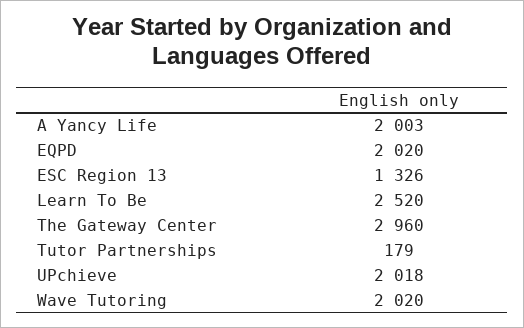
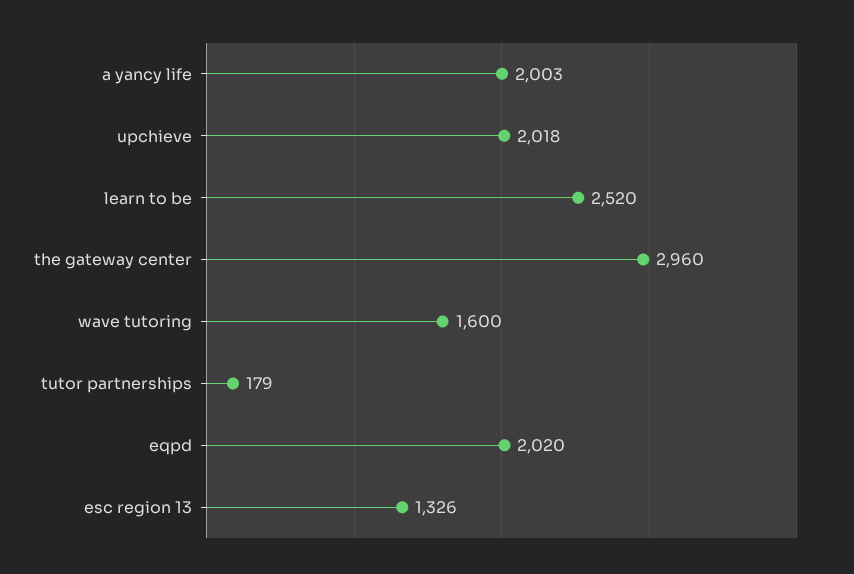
Wave Tutoring: 2020 -> 1600

